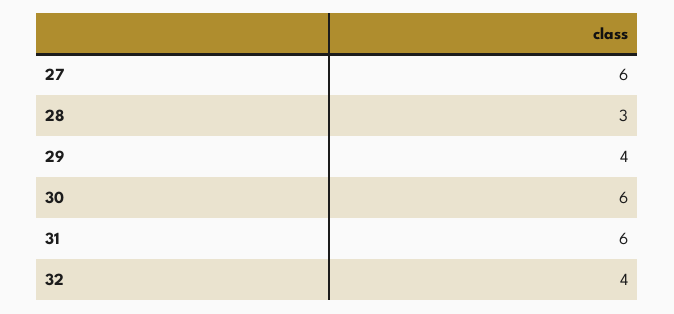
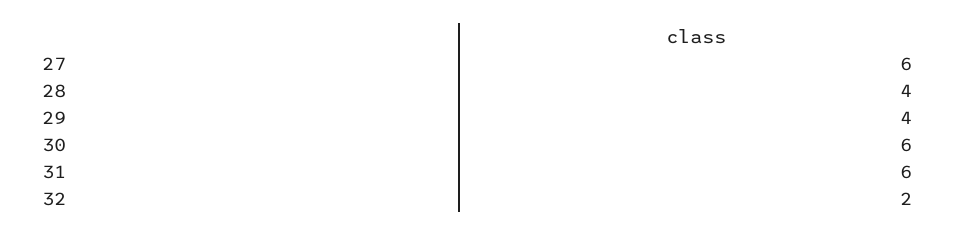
28: 3 -> 4
32: 4 -> 2

